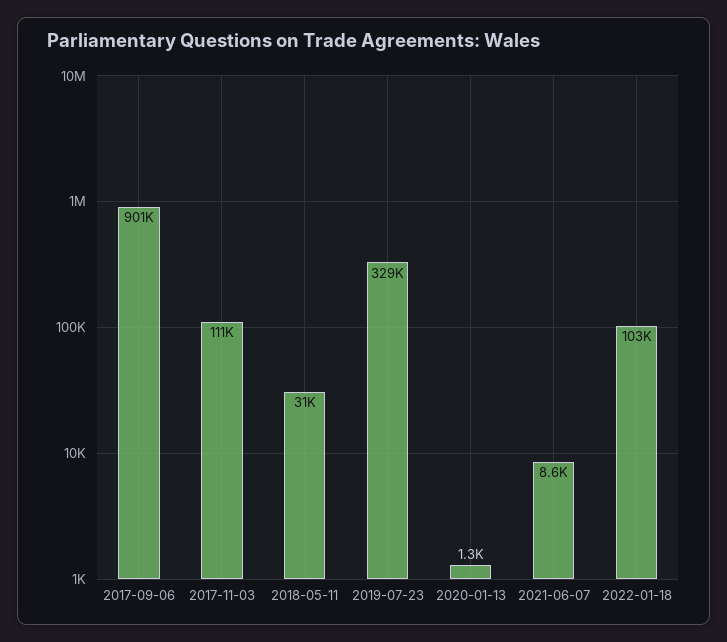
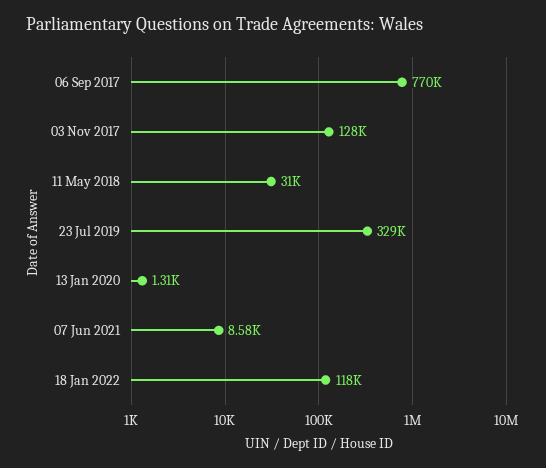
2017-09-06: 901000 -> 770000
2017-11-03: 111000 -> 128000
2022-01-18: 103000 -> 118000

